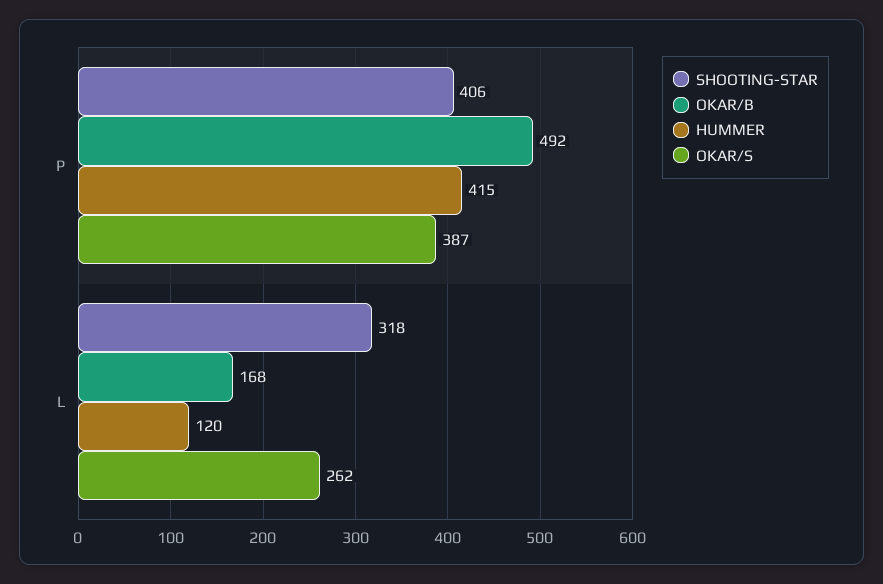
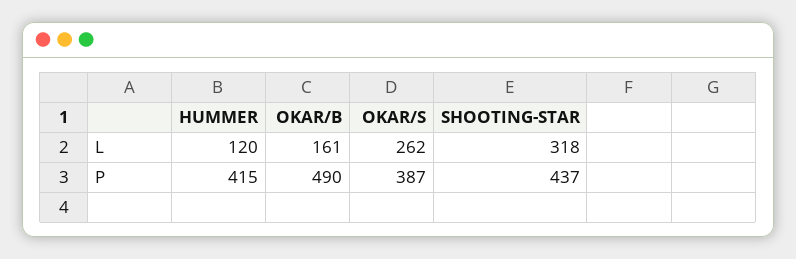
SHOOTING-STAR, P: 406 -> 437
OKAR/B, P: 492 -> 490
OKAR/B, L: 168 -> 161

